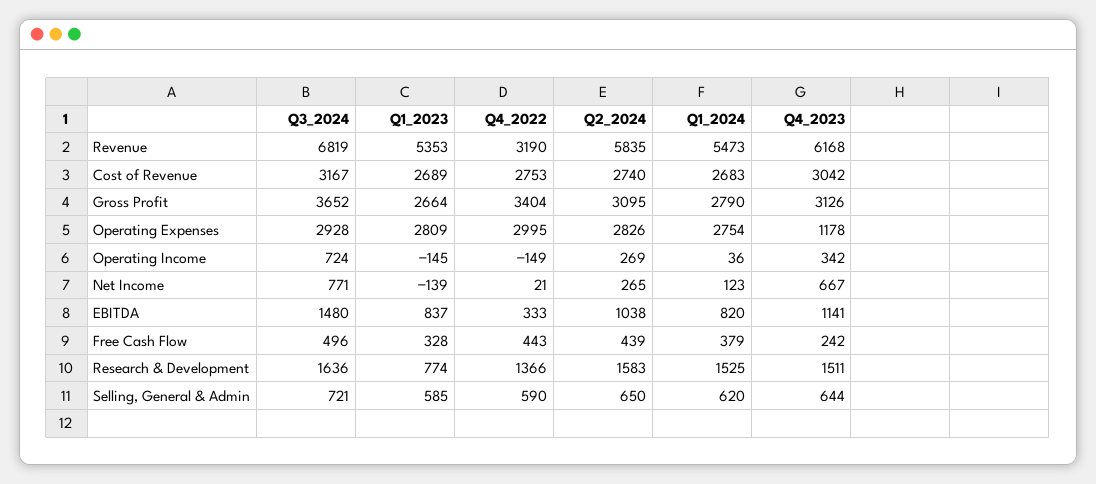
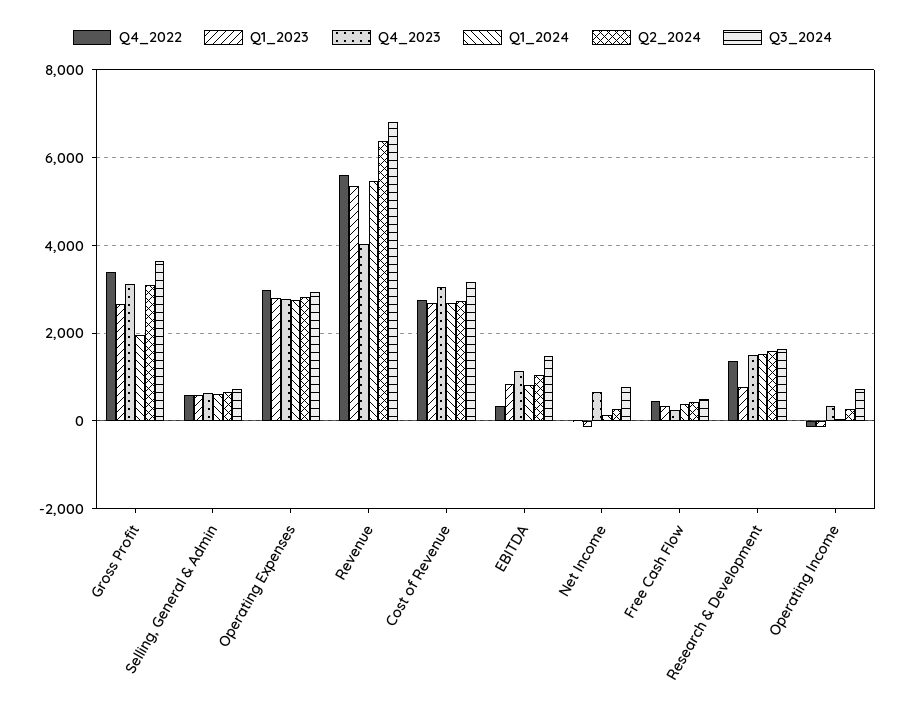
Q4_2022, Revenue: 3190 -> 5600
Q2_2024, Revenue: 5835 -> 6400
Q4_2023, Revenue: 6168 -> 4000
Q1_2024, Gross Profit: 2790 -> 2000
Q4_2023, Operating Expenses: 1178 -> 2800

